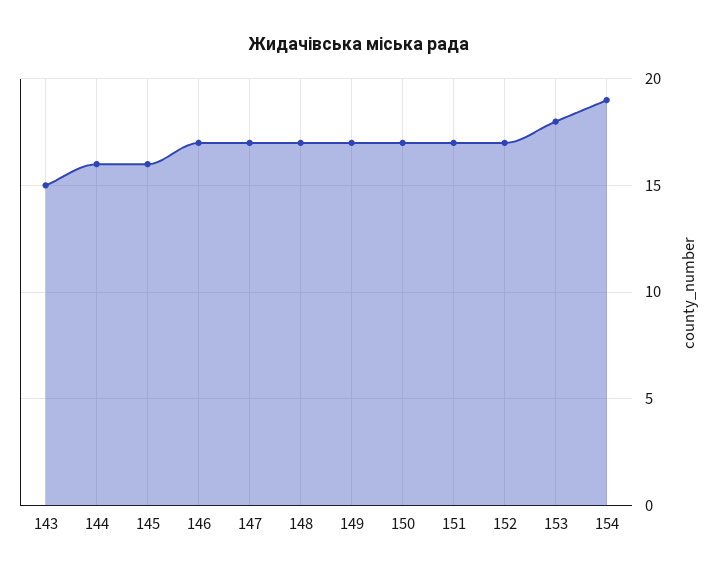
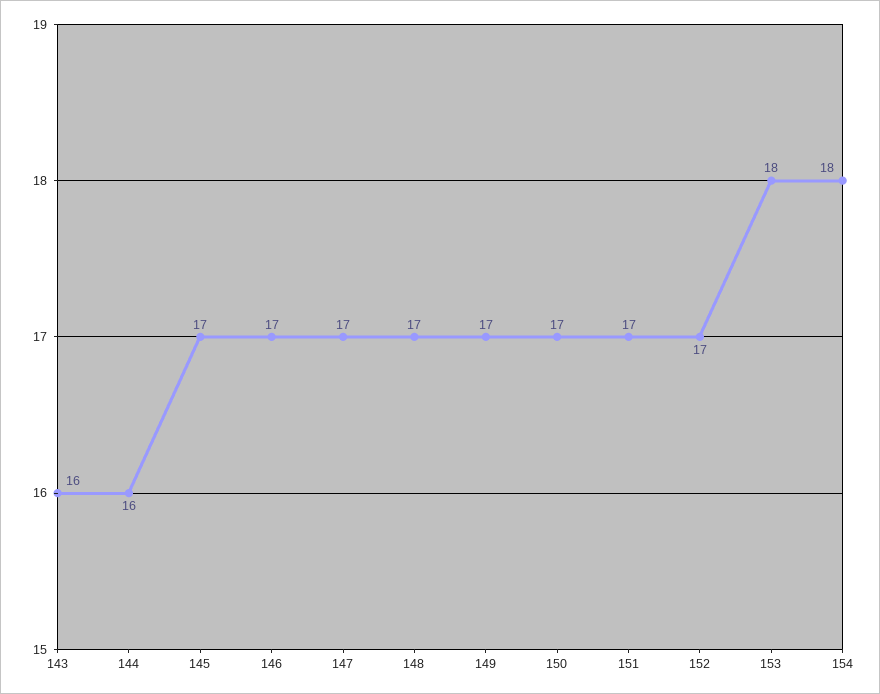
143: 15 -> 16
145: 16 -> 17
154: 19 -> 18

